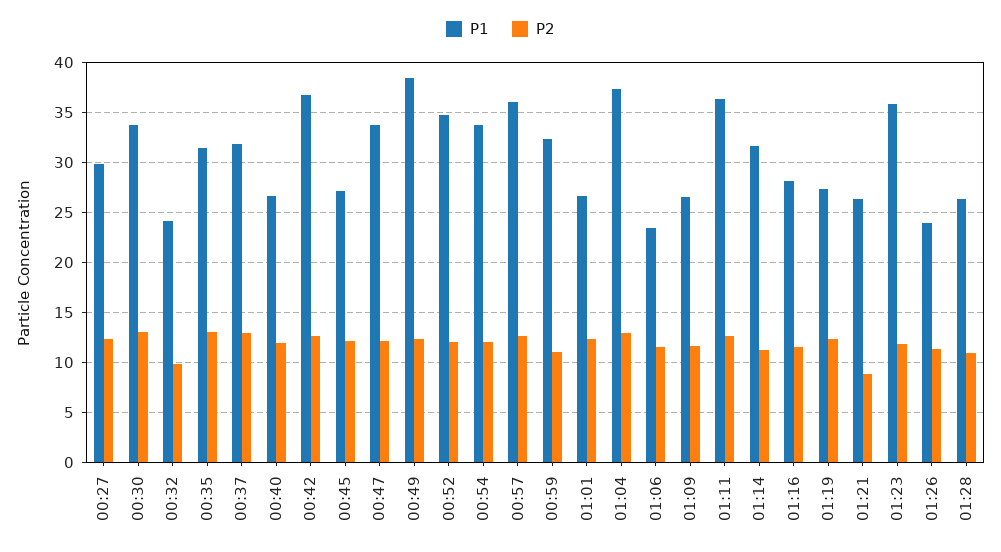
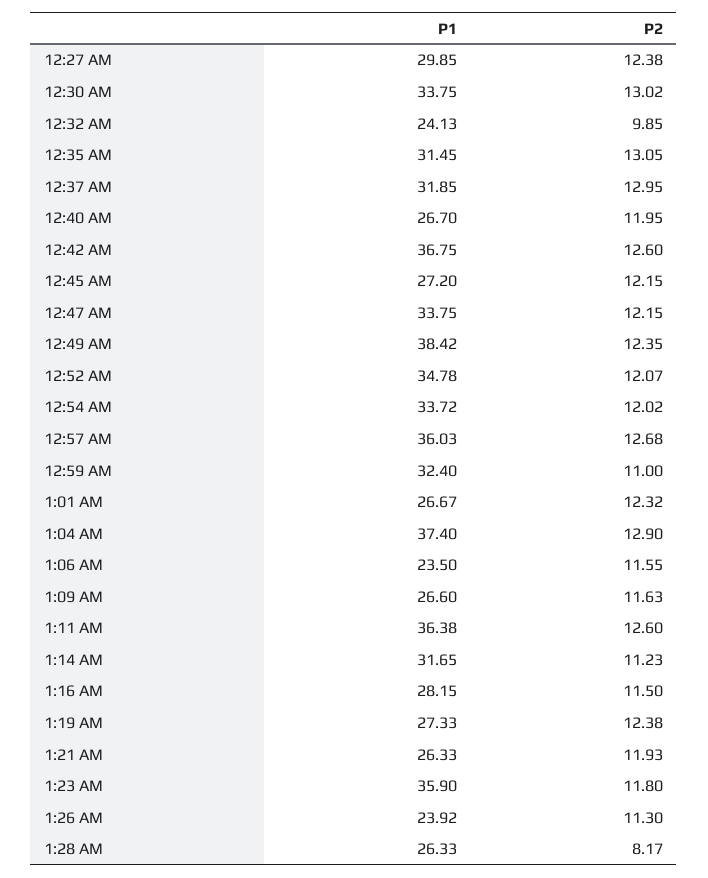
P2, 01:21: 9 -> 11.93
P2, 01:28: 11 -> 8.17

